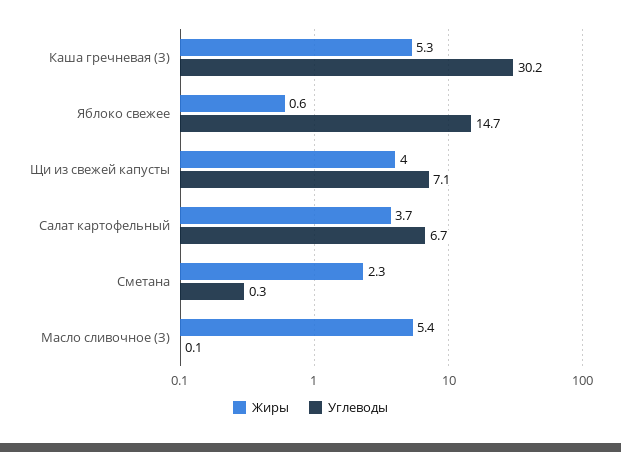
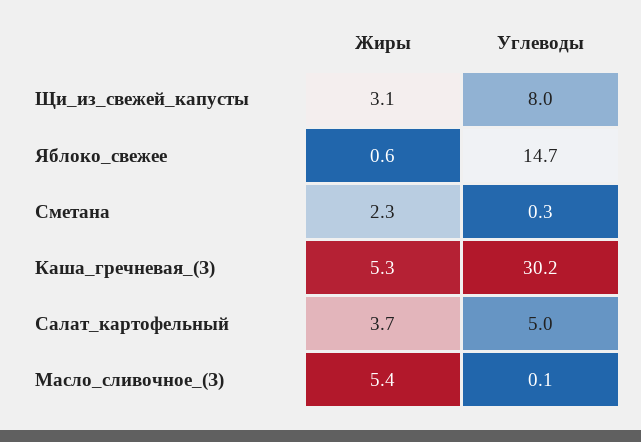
Жиры, Щи из свежей капусты: 4 -> 3.1
Углеводы, Щи из свежей капусты: 7.1 -> 8
Углеводы, Салат картофельный: 6.7 -> 5

